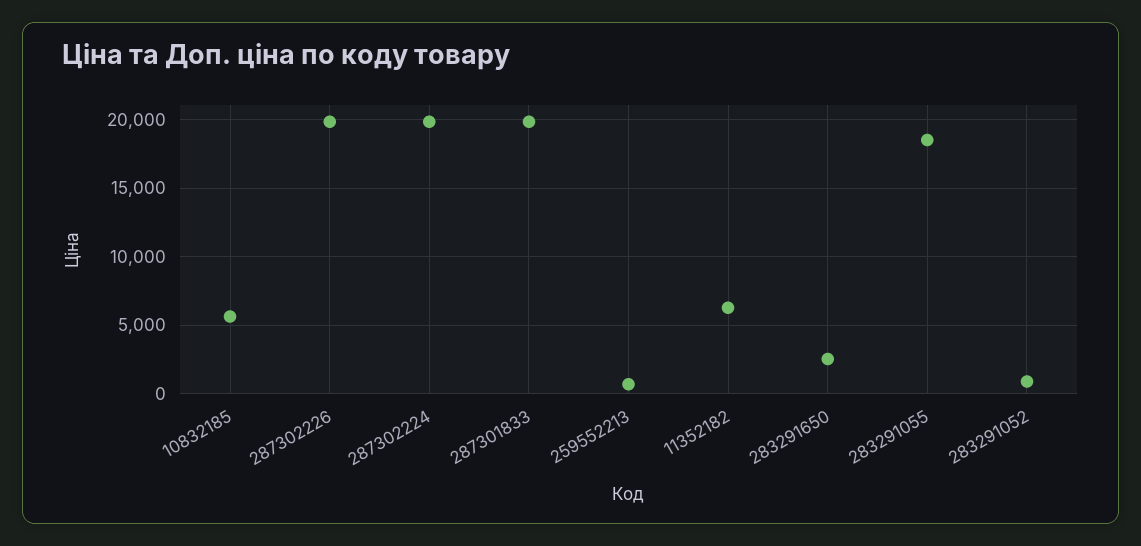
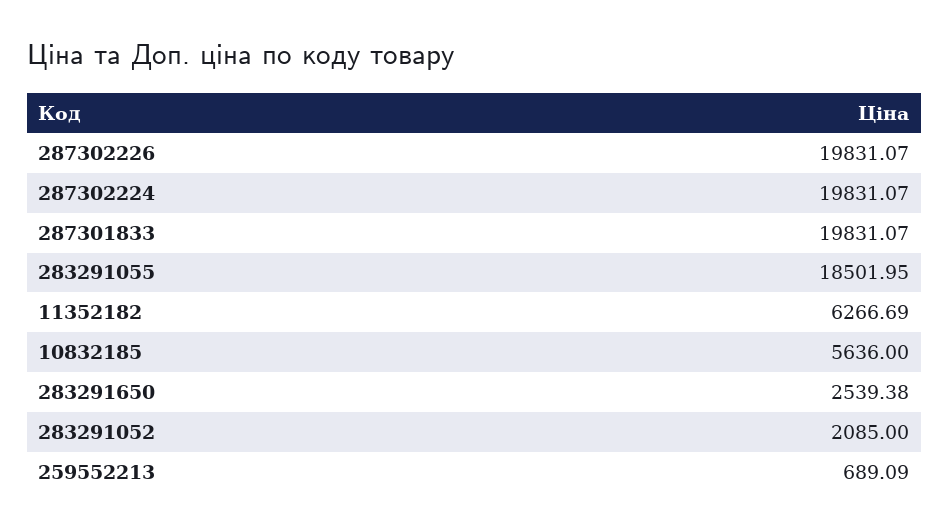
283291052: 1000 -> 2085

